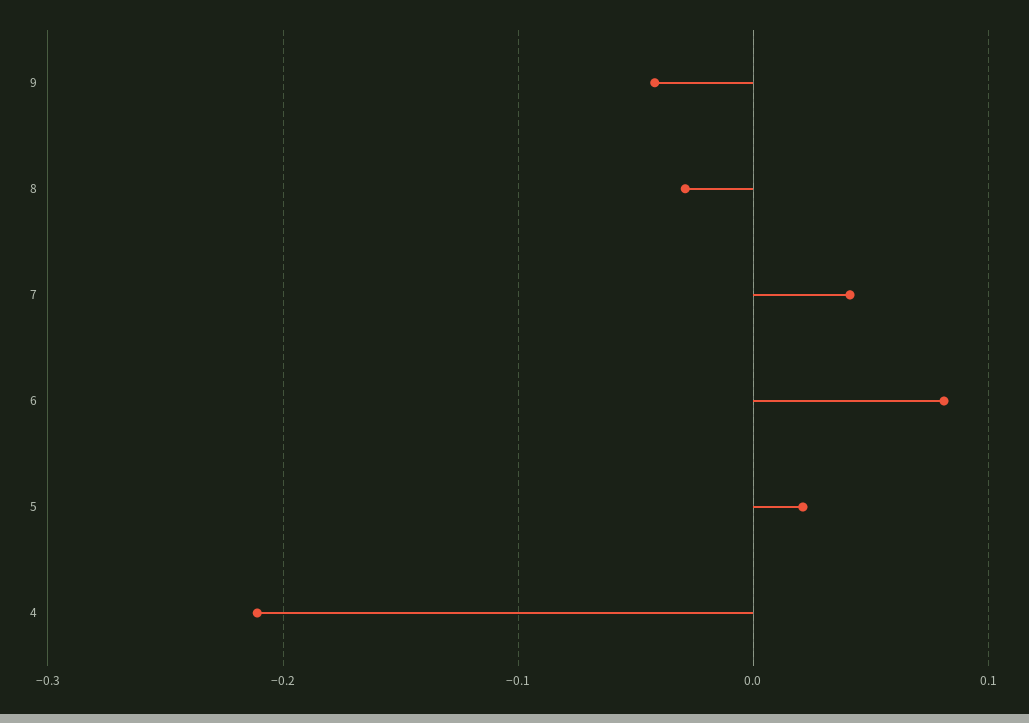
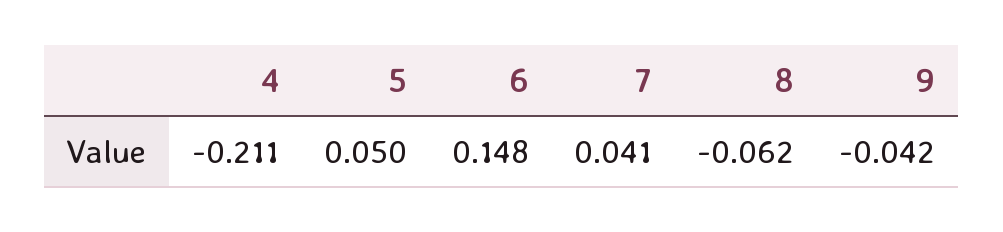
8: -0.03 -> -0.062
6: 0.08 -> 0.148
5: 0.02 -> 0.05

